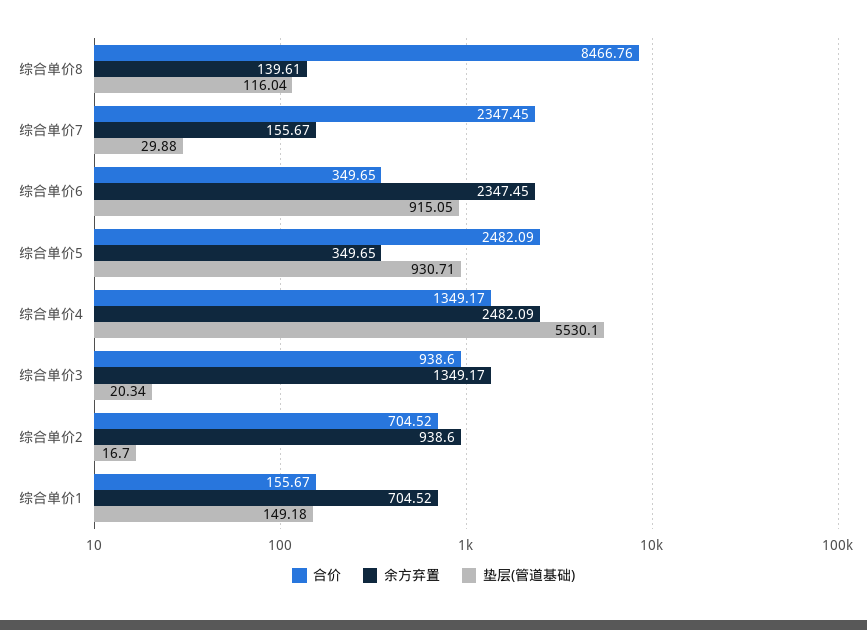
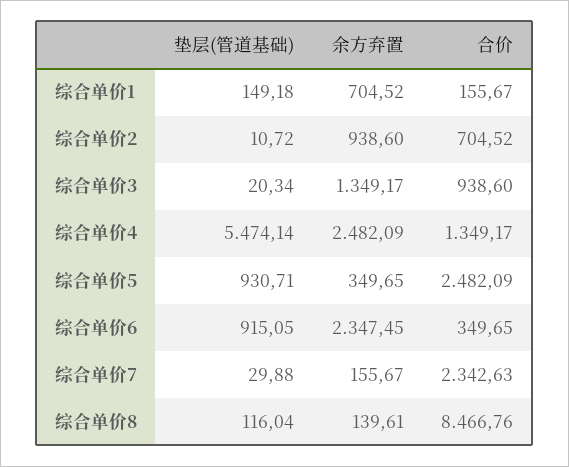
合价, 综合单价7: 2347.45 -> 2342.63
垫层(管道基础), 综合单价4: 5530.1 -> 5474.14
垫层(管道基础), 综合单价2: 16.7 -> 10.72

